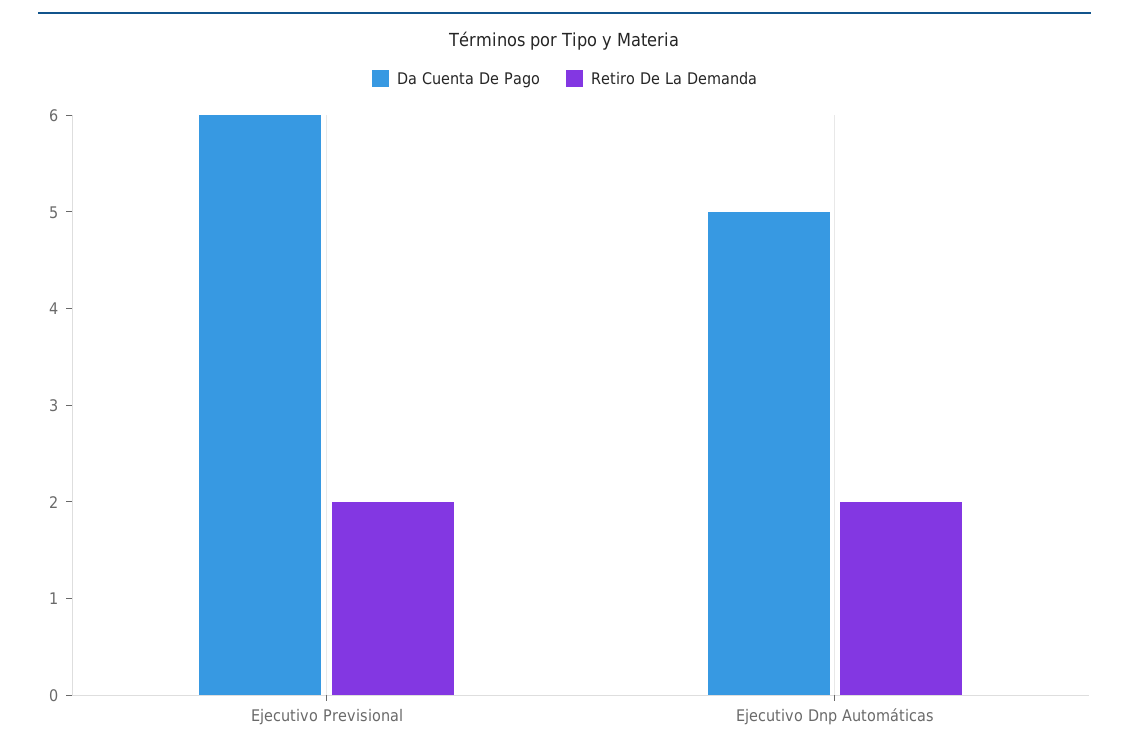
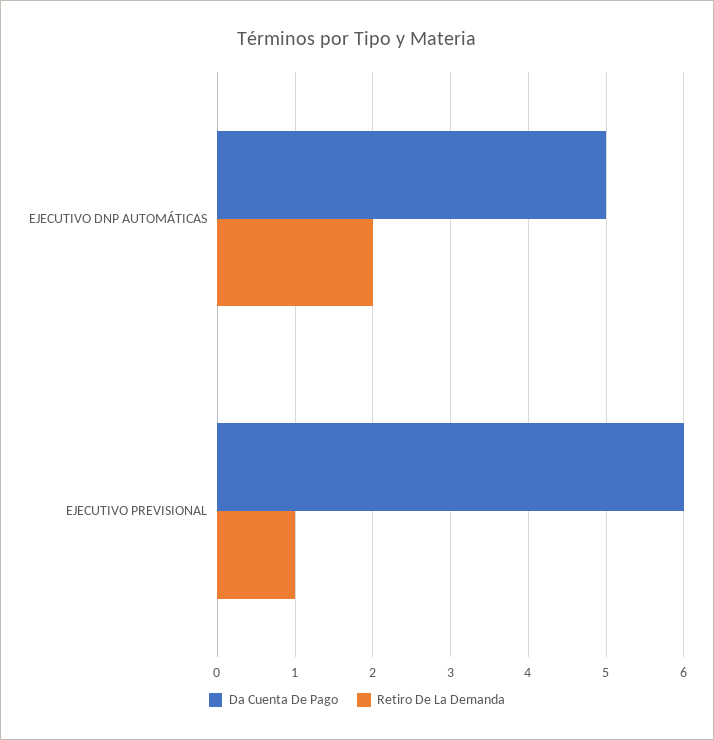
Retiro De La Demanda, Ejecutivo Previsional: 2 -> 1

